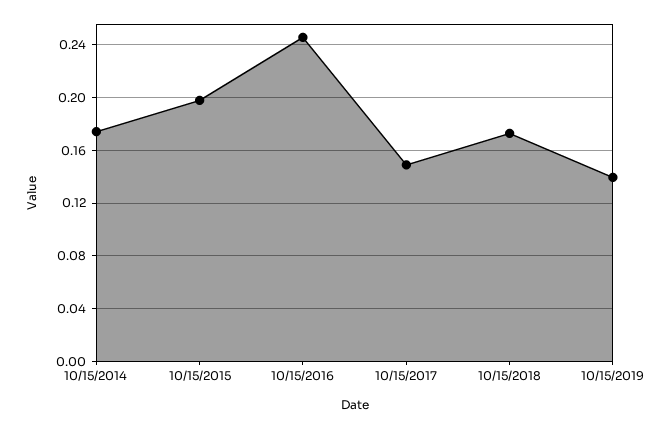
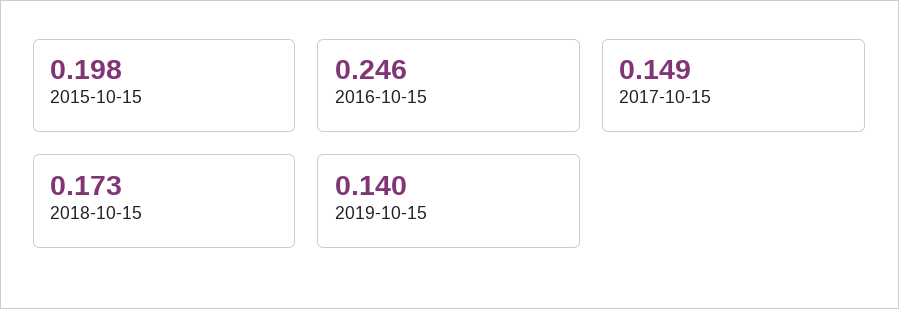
10/15/2014: 0.175 -> none

